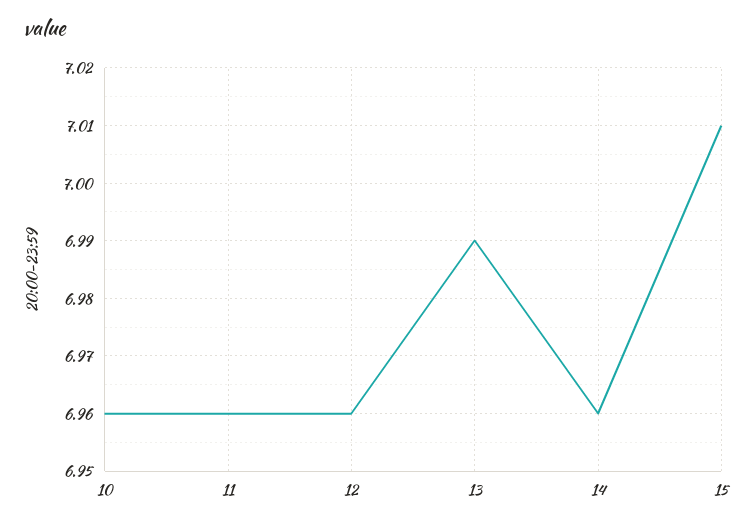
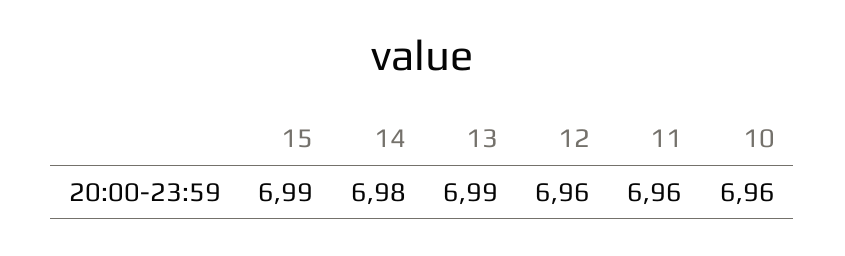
14: 6.96 -> 6.98
15: 7.01 -> 6.99

